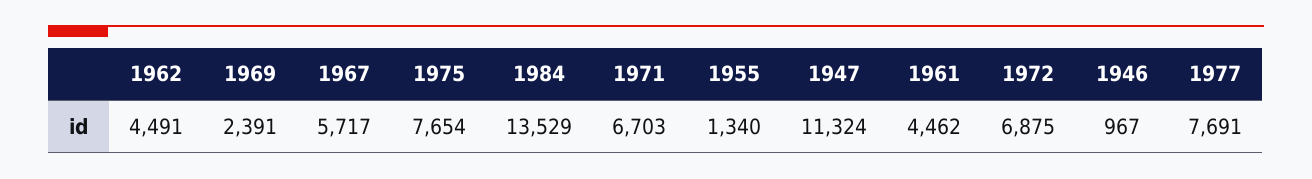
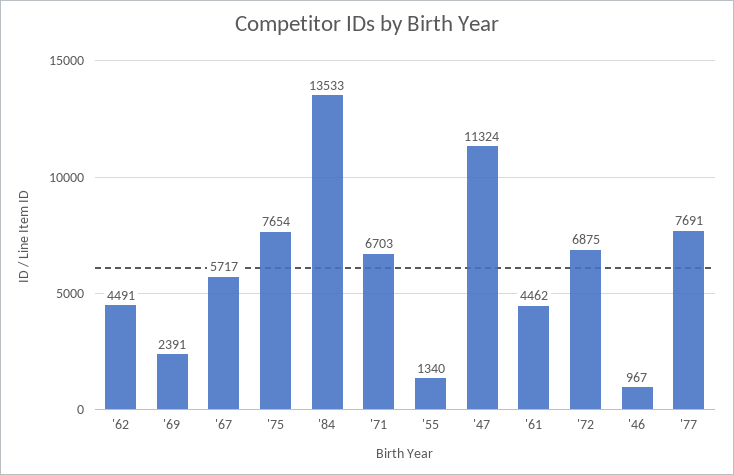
1984: 13529 -> 13533

